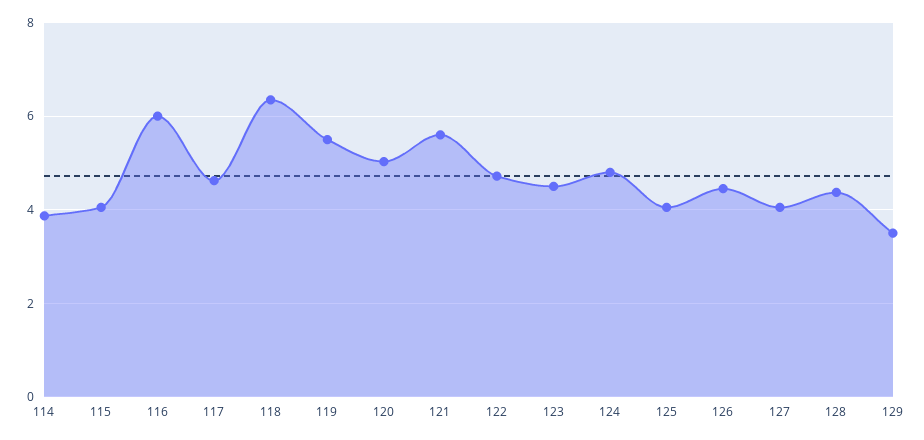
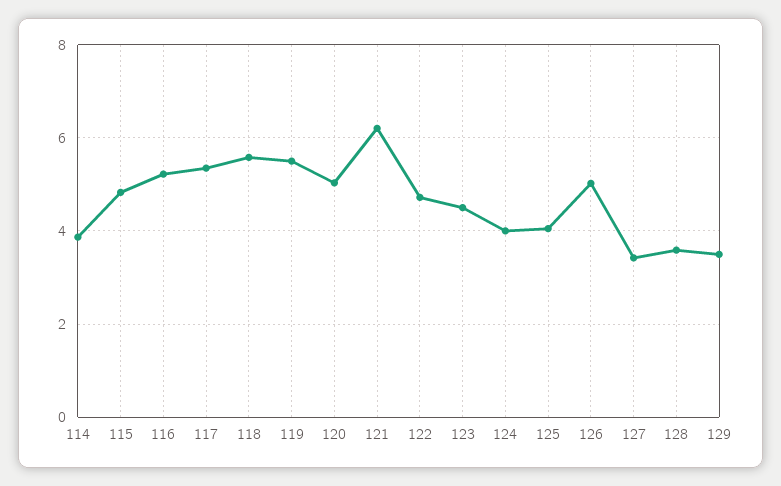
115: 4 -> 4.8
116: 6 -> 5.2
117: 4.6 -> 5.4
118: 6.4 -> 5.6
121: 5.6 -> 6.2
124: 4.8 -> 4
126: 4.4 -> 5
127: 4 -> 3.4
128: 4.4 -> 3.6

